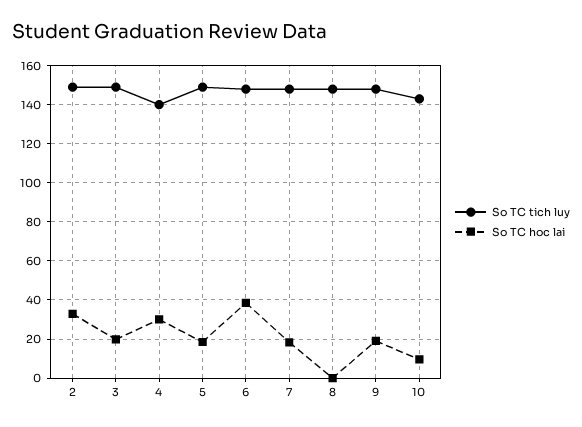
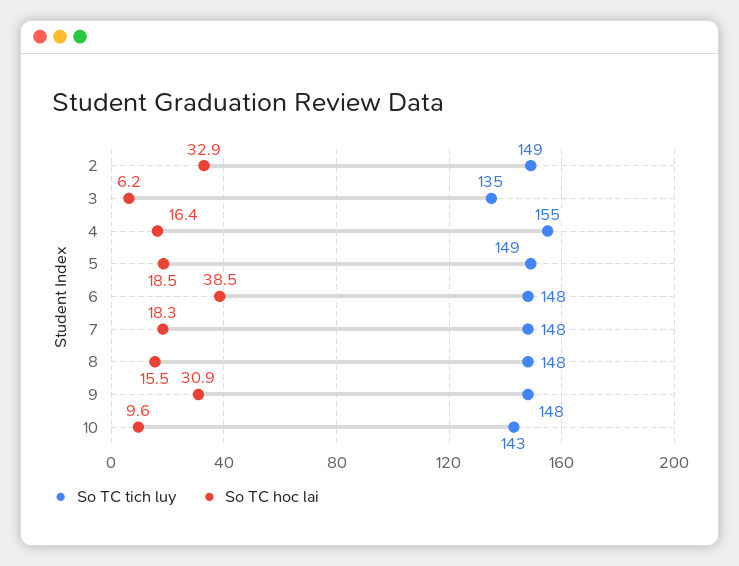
So TC tich luy, 3: 150 -> 135
So TC hoc lai, 3: 20 -> 6.2
So TC tich luy, 4: 140 -> 155
So TC hoc lai, 4: 30 -> 16.4
So TC hoc lai, 8: 0 -> 15.5
So TC hoc lai, 9: 20 -> 30.9

